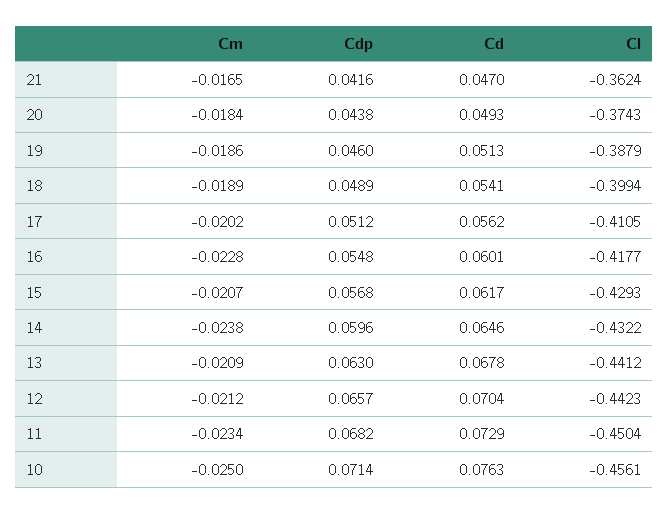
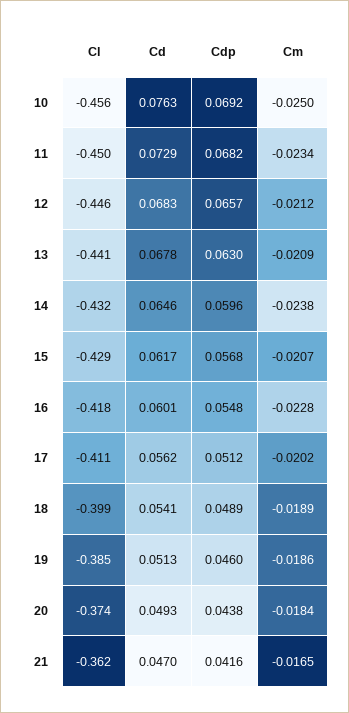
Cl, 19: -0.3879 -> -0.385
Cd, 12: 0.0704 -> 0.0683
Cl, 12: -0.4423 -> -0.446
Cdp, 10: 0.0714 -> 0.0692

